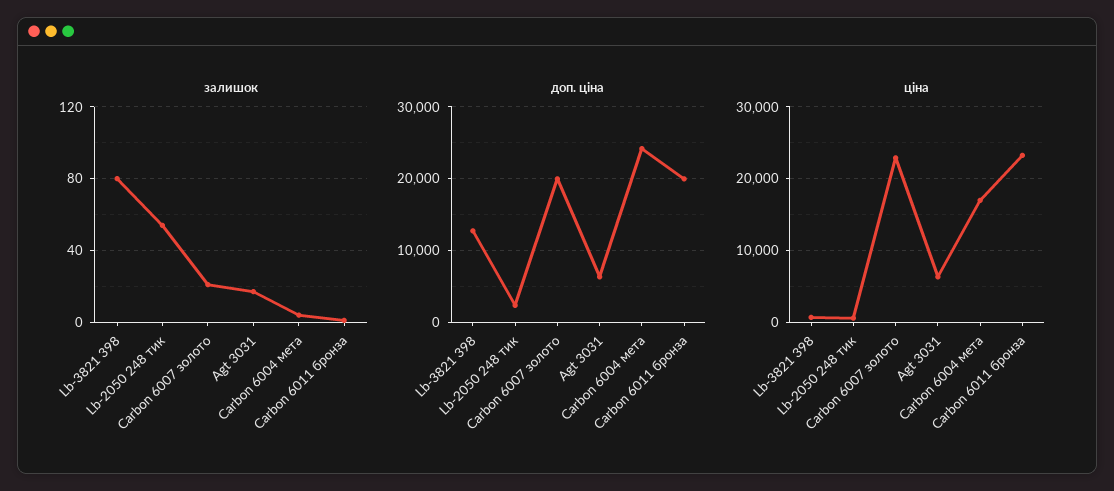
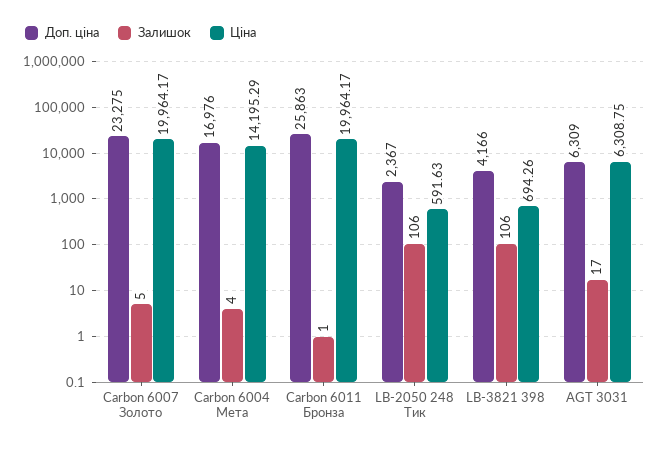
залишок, Lb-3821 398: 80 -> 106
залишок, Lb-2050 248 тик: 55 -> 106
залишок, Carbon 6007 золото: 20 -> 5
доп. ціна, Lb-3821 398: 13000 -> 4166
доп. ціна, Carbon 6007 золото: 20000 -> 23275
доп. ціна, Carbon 6004 мета: 24000 -> 16976
доп. ціна, Carbon 6011 бронза: 20000 -> 25863
ціна, Carbon 6007 золото: 23000 -> 19964.17
ціна, Carbon 6004 мета: 17000 -> 14195.29
ціна, Carbon 6011 бронза: 23000 -> 19964.17

